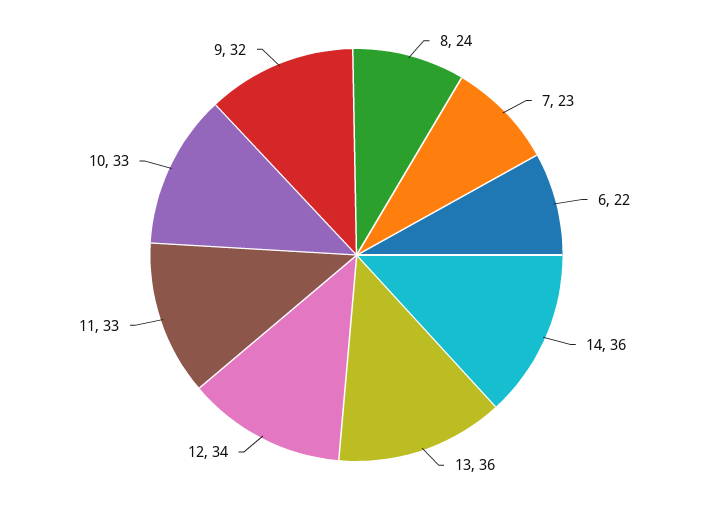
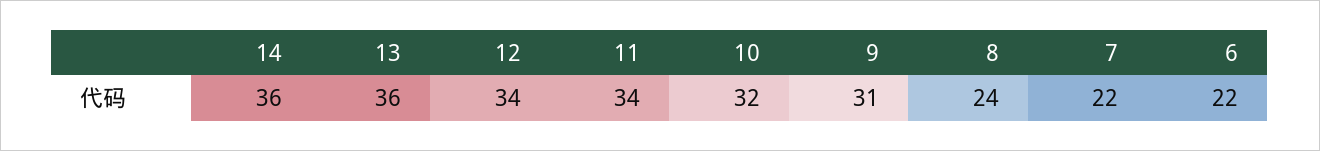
7: 23 -> 22
11: 33 -> 34
10: 33 -> 32
9: 32 -> 31

